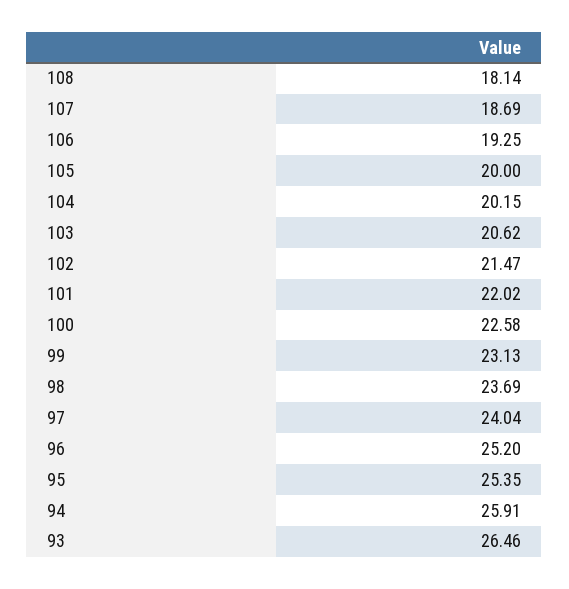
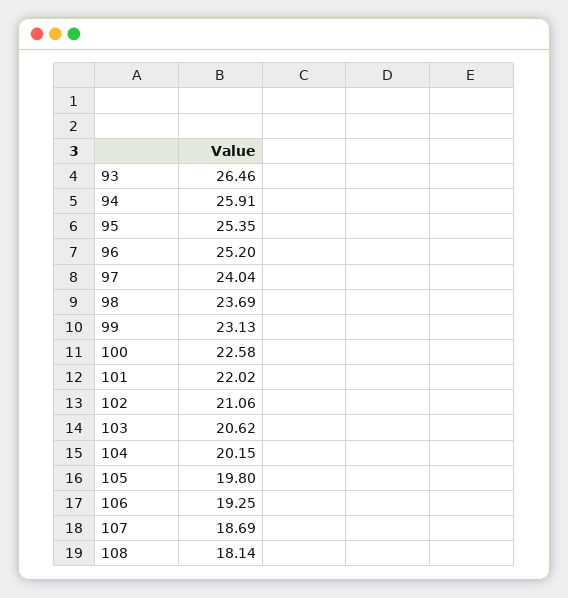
105: 20 -> 19.8
102: 21.47 -> 21.06

